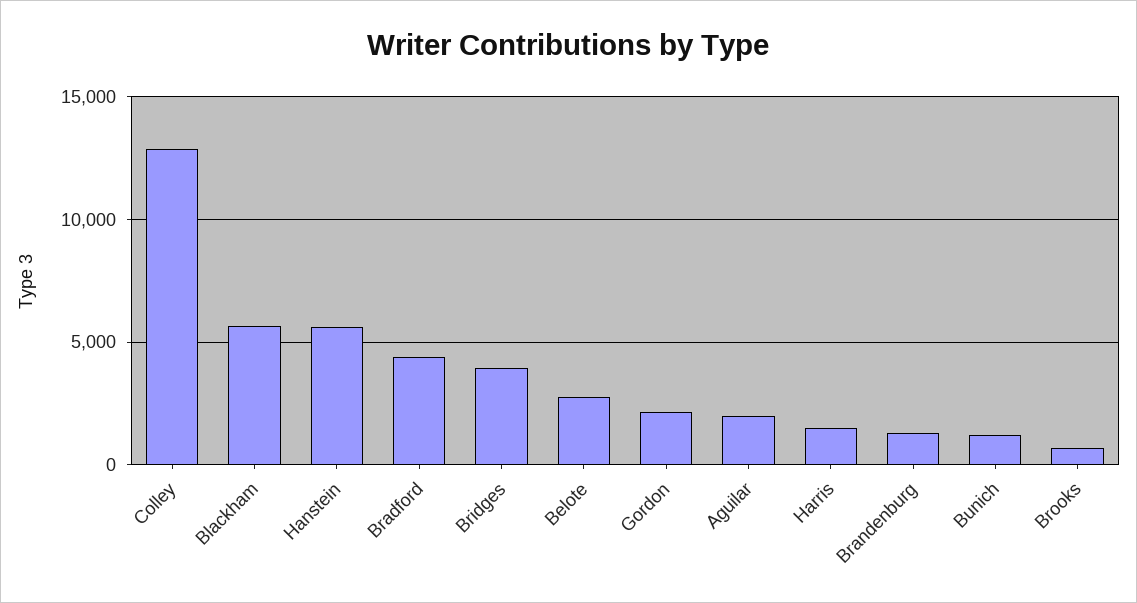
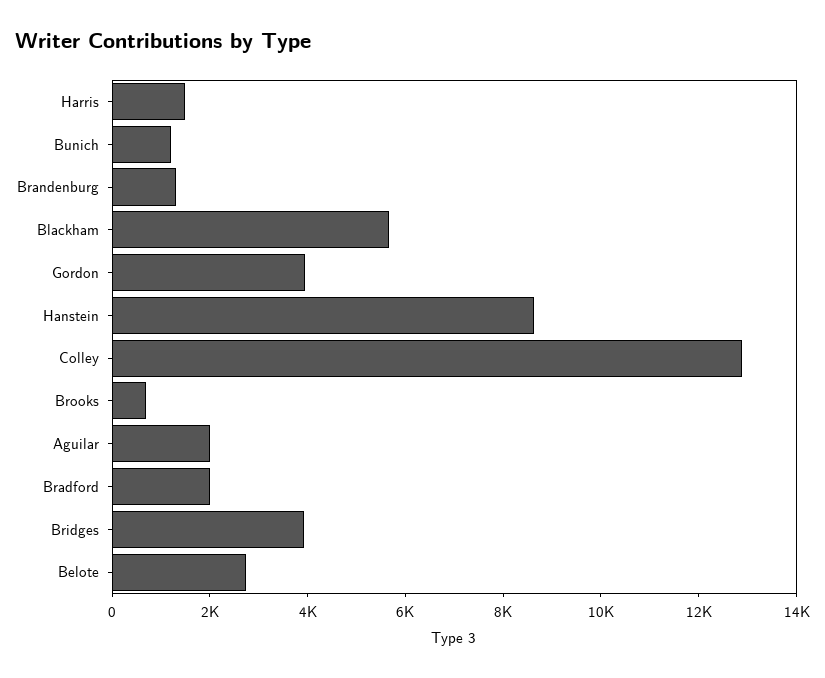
Hanstein: 5500 -> 8500
Bradford: 4500 -> 2000
Gordon: 2000 -> 4000

